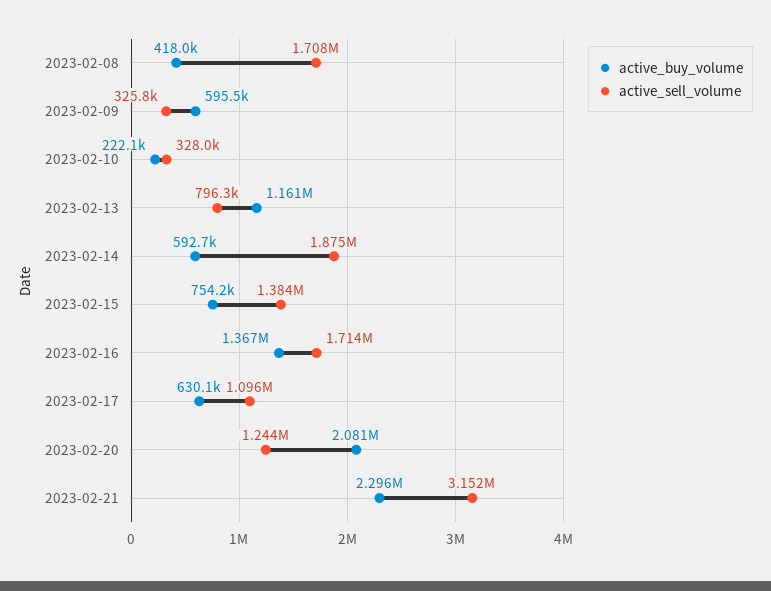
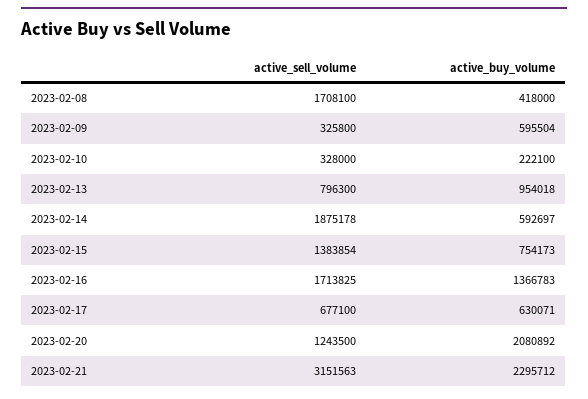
active_buy_volume, 2023-02-13: 1161000 -> 954018
active_sell_volume, 2023-02-17: 1096000 -> 677100

